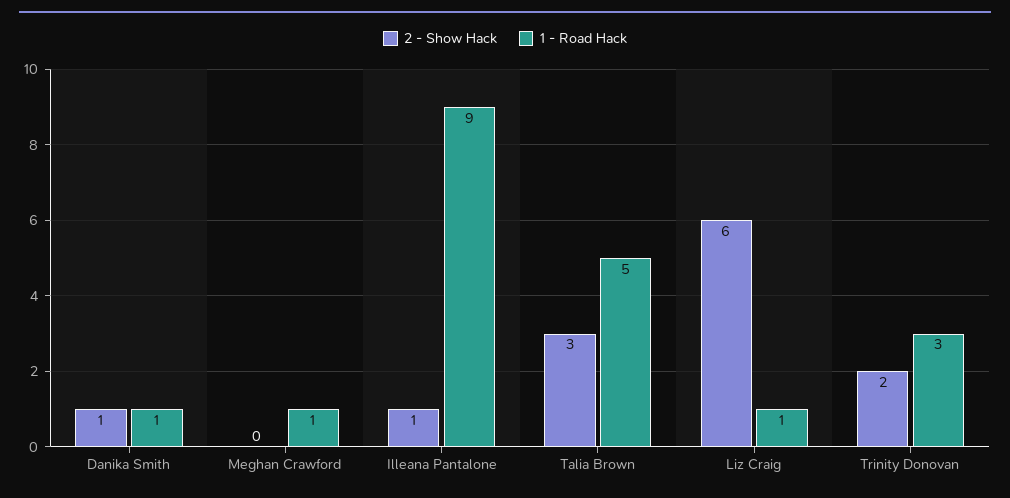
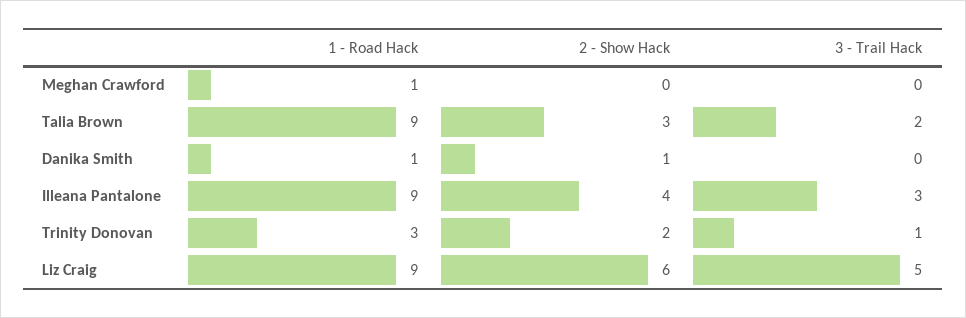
2 - Show Hack, Illeana Pantalone: 1 -> 4
1 - Road Hack, Talia Brown: 5 -> 9
1 - Road Hack, Liz Craig: 1 -> 9
3 - Trail Hack, Meghan Crawford: none -> 0
3 - Trail Hack, Talia Brown: none -> 2
3 - Trail Hack, Danika Smith: none -> 0
3 - Trail Hack, Illeana Pantalone: none -> 3
3 - Trail Hack, Trinity Donovan: none -> 1
3 - Trail Hack, Liz Craig: none -> 5

